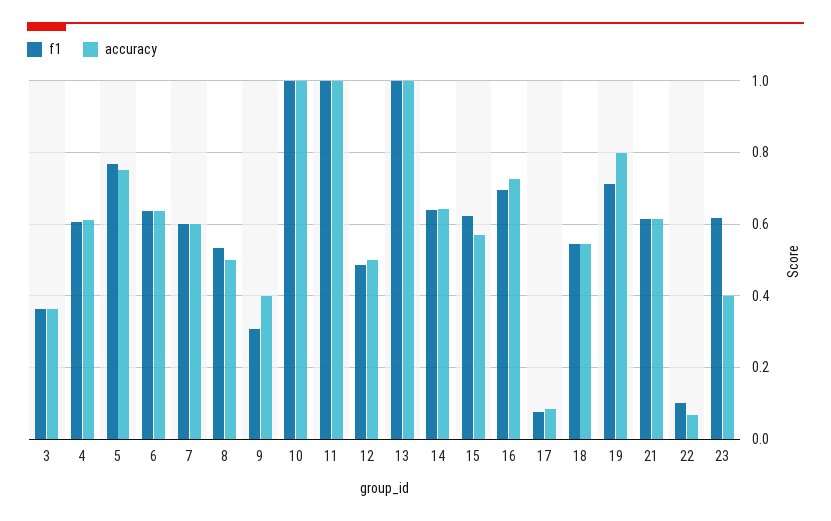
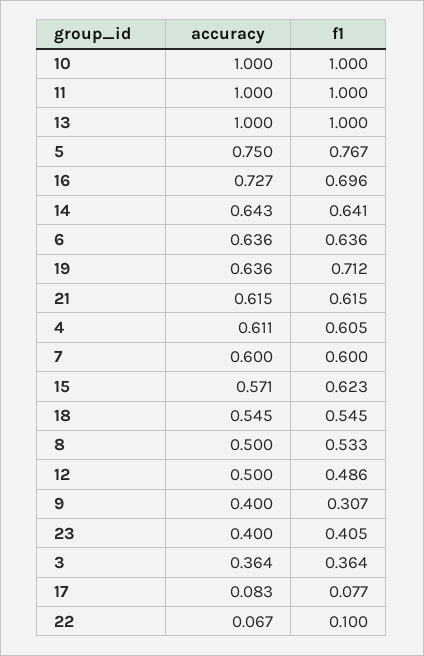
accuracy, 19: 0.8 -> 0.636
f1, 23: 0.62 -> 0.405

